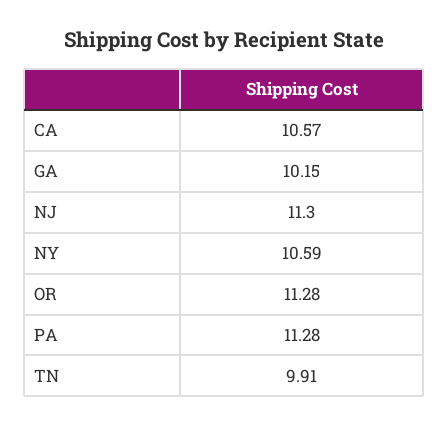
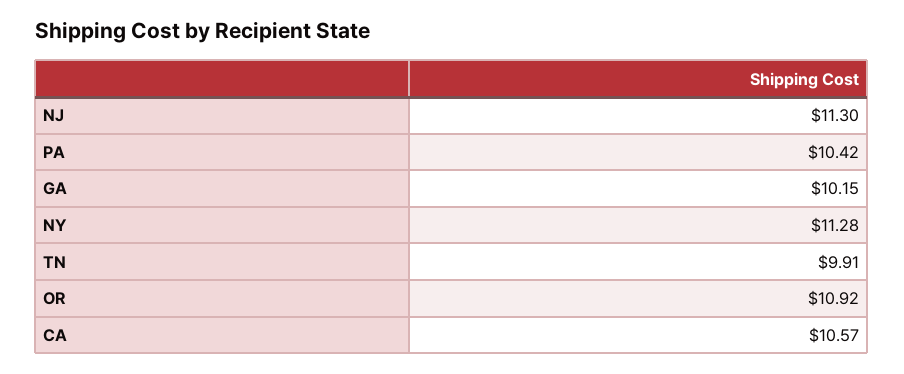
NY: 10.59 -> 11.28
OR: 11.28 -> 10.92
PA: 11.28 -> 10.42

